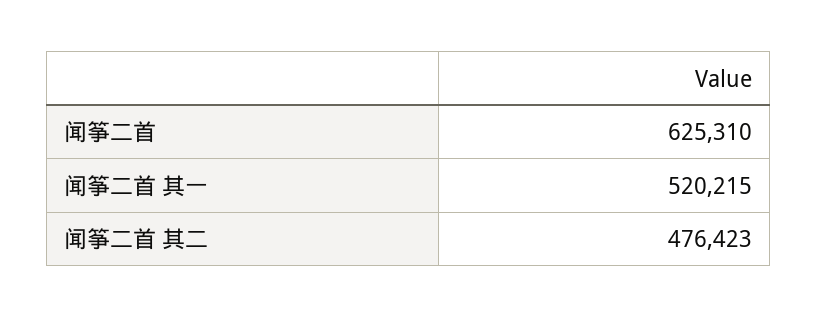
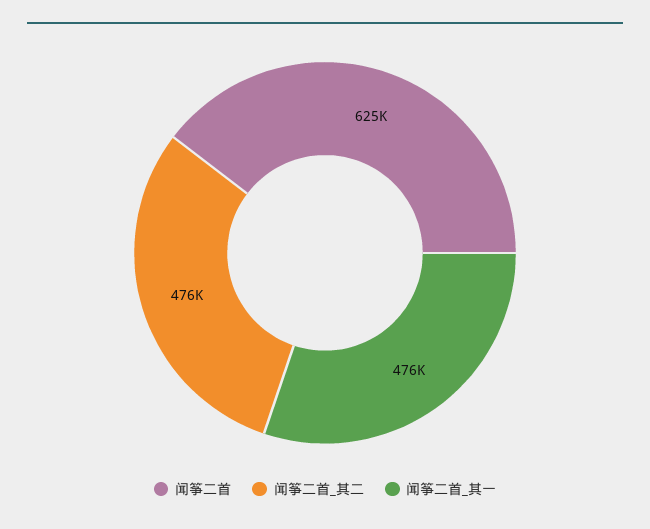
闻筝二首 其一: 520215 -> 476000

